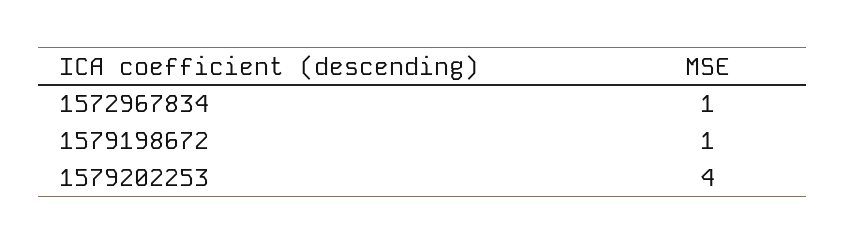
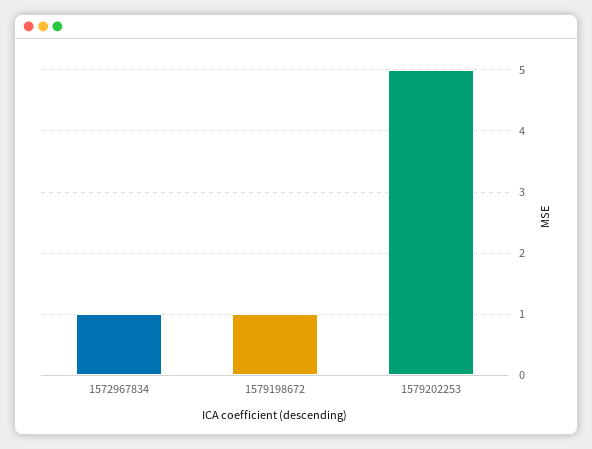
1579202253: 4 -> 5

